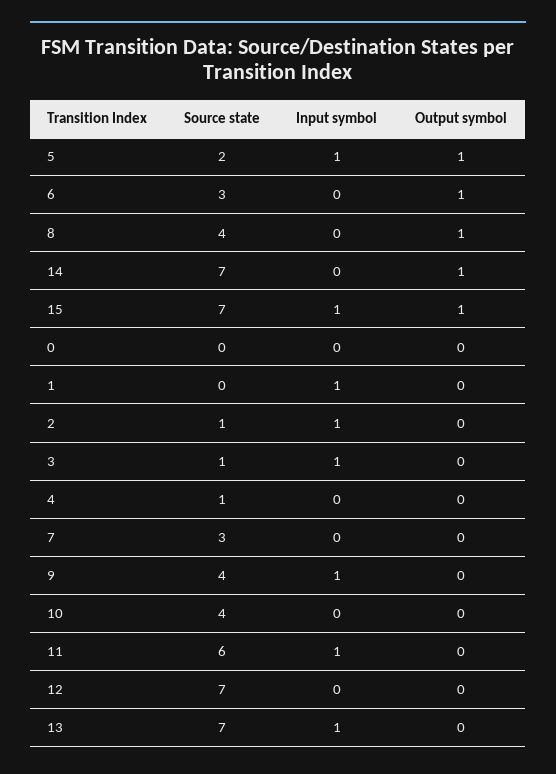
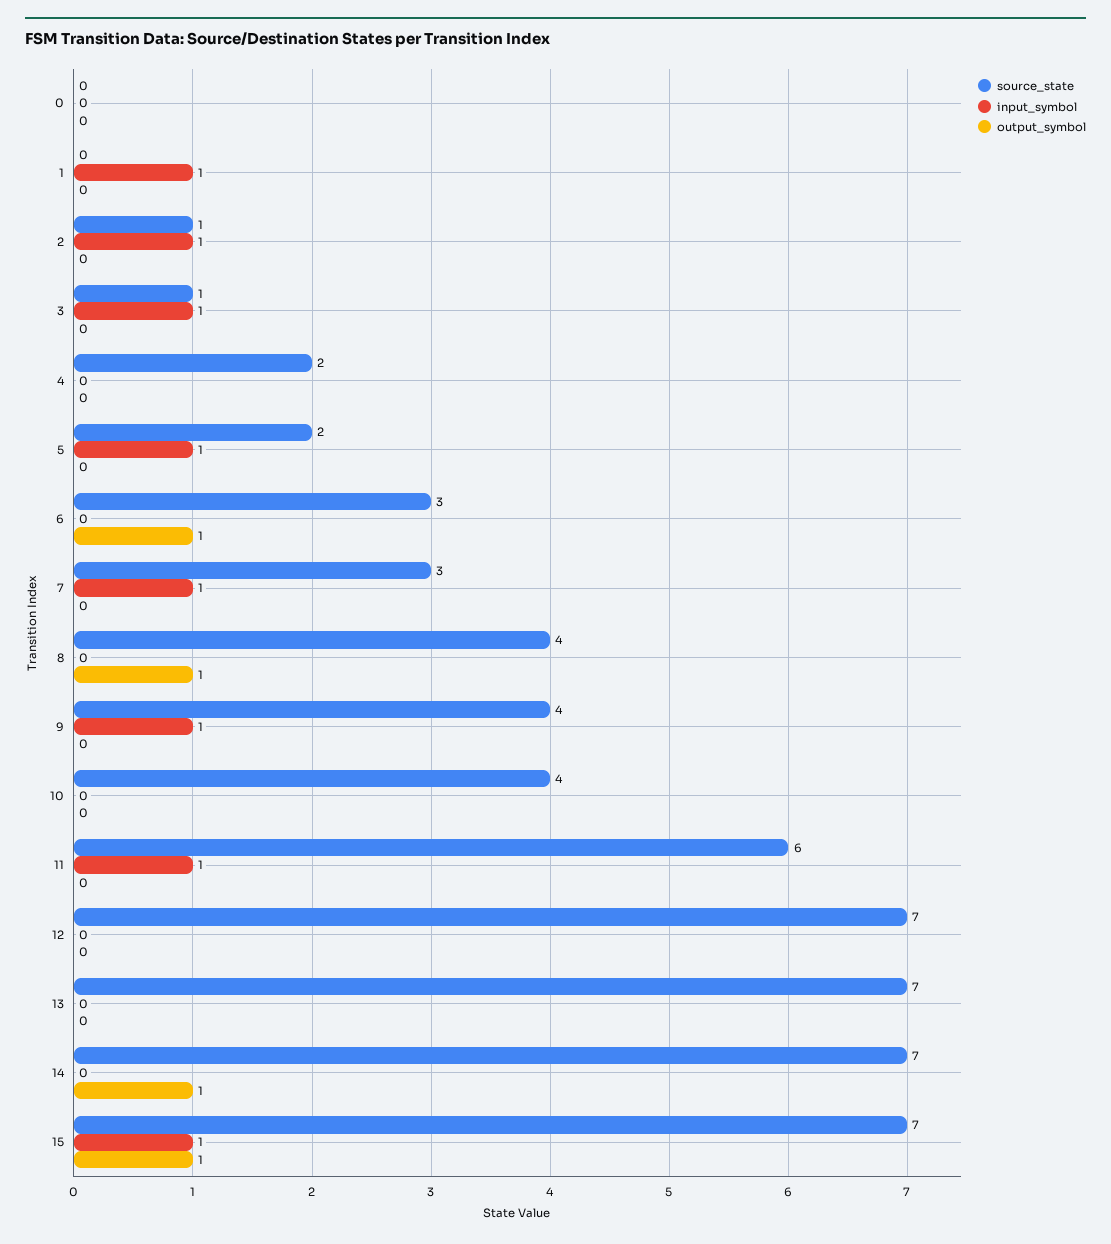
Output symbol, 5: 1 -> 0
Source state, 4: 1 -> 2
Input symbol, 7: 0 -> 1
Input symbol, 13: 1 -> 0

